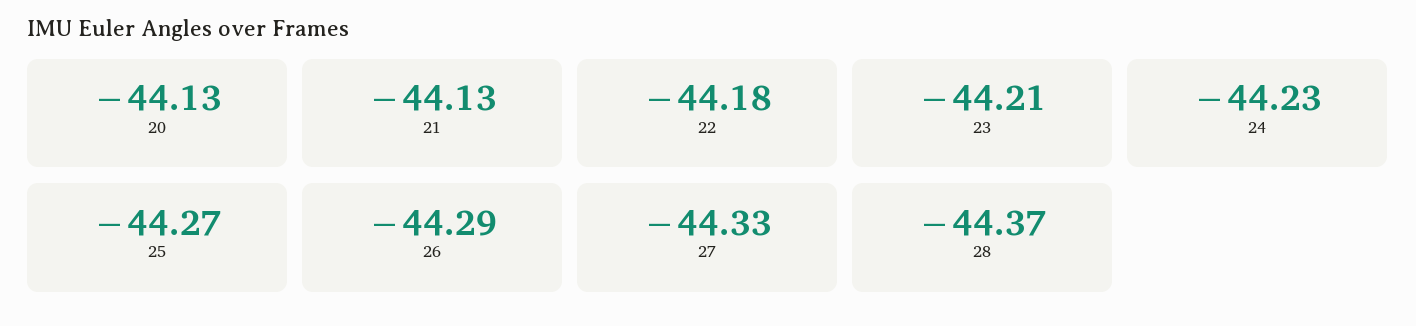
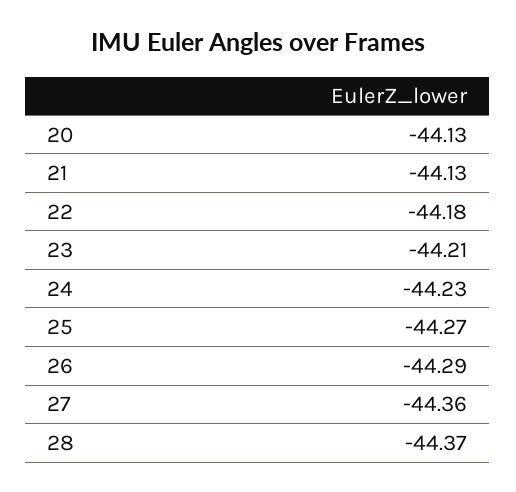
27: -44.33 -> -44.36

